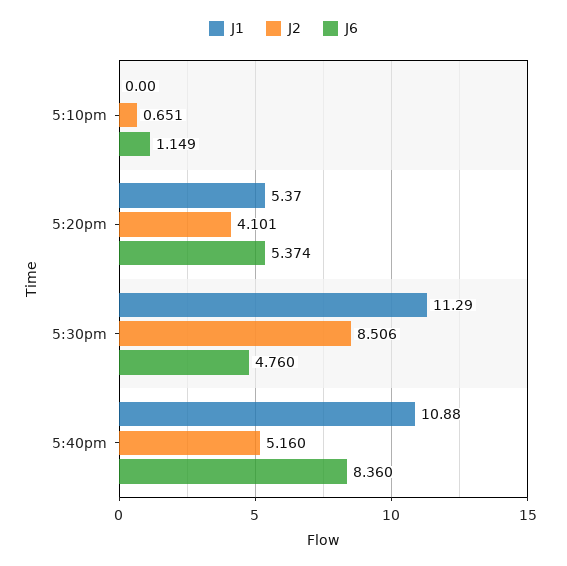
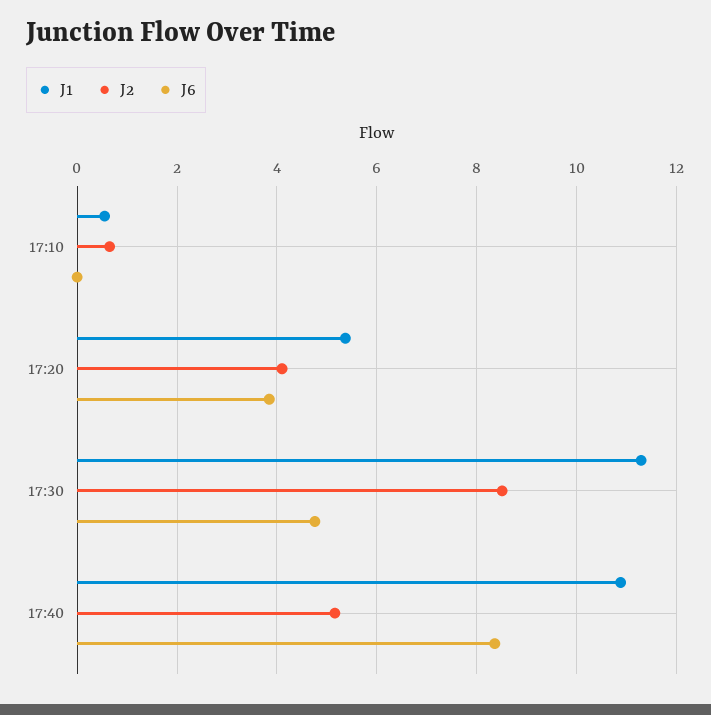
J1, 5:10pm: 0 -> 0.6
J6, 5:10pm: 1.149 -> 0
J6, 5:20pm: 5.374 -> 3.8

